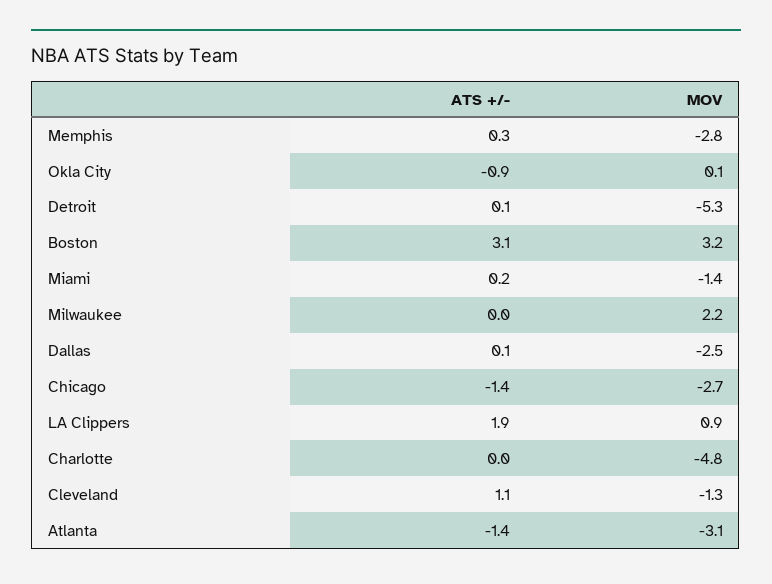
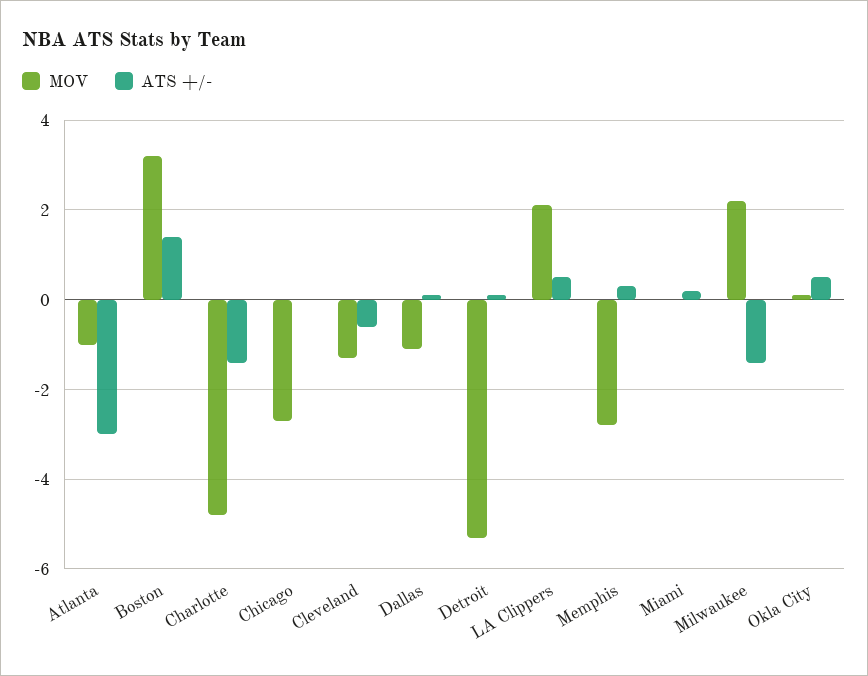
ATS +/-, Okla City: -0.9 -> 0.5
ATS +/-, Boston: 3.1 -> 1.5
MOV, Miami: -1.4 -> 0
ATS +/-, Milwaukee: 0 -> -1.5
MOV, Dallas: -2.5 -> -1
ATS +/-, Chicago: -1.4 -> 0
ATS +/-, LA Clippers: 1.9 -> 0.5
MOV, LA Clippers: 0.9 -> 2
ATS +/-, Charlotte: 0 -> -1.5
ATS +/-, Cleveland: 1.1 -> -0.5
ATS +/-, Atlanta: -1.4 -> -3
MOV, Atlanta: -3.1 -> -1

